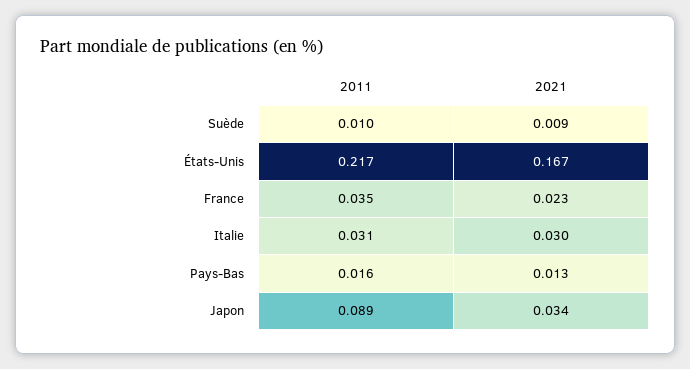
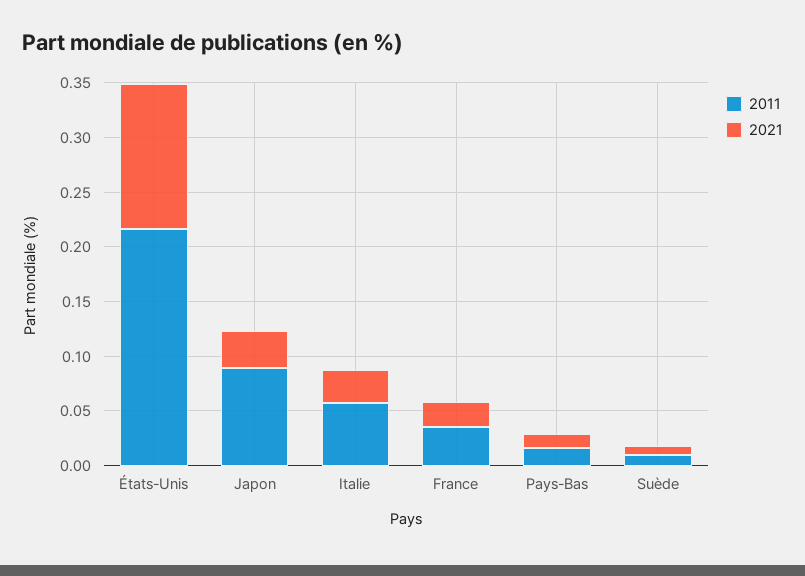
2021, États-Unis: 0.167 -> 0.13
2011, Italie: 0.031 -> 0.06

